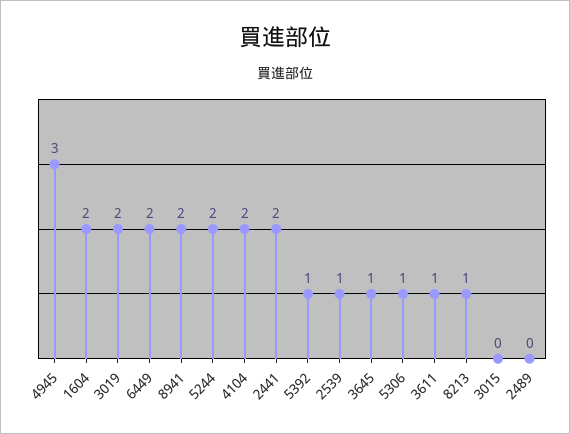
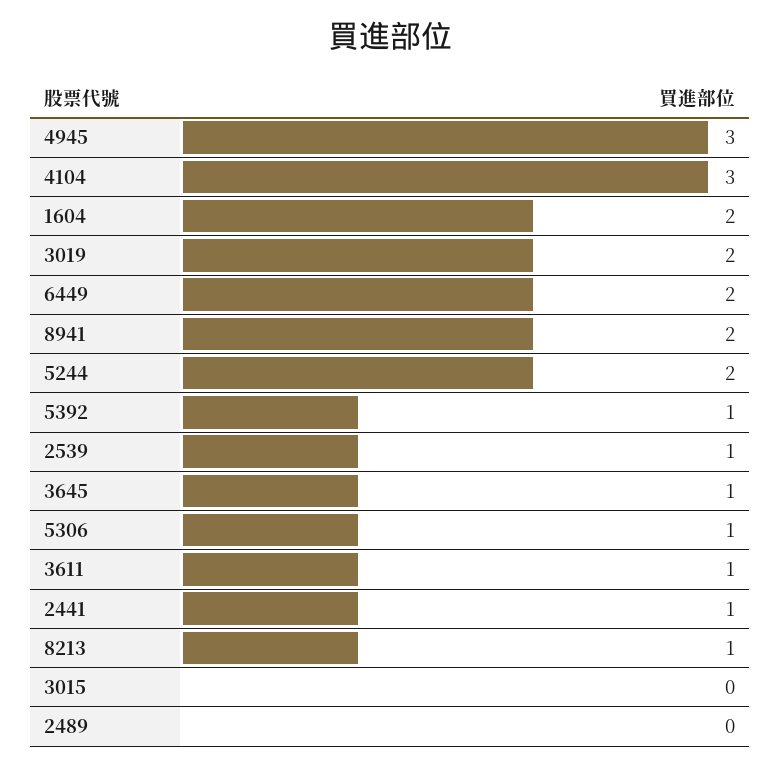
4104: 2 -> 3
2441: 2 -> 1

